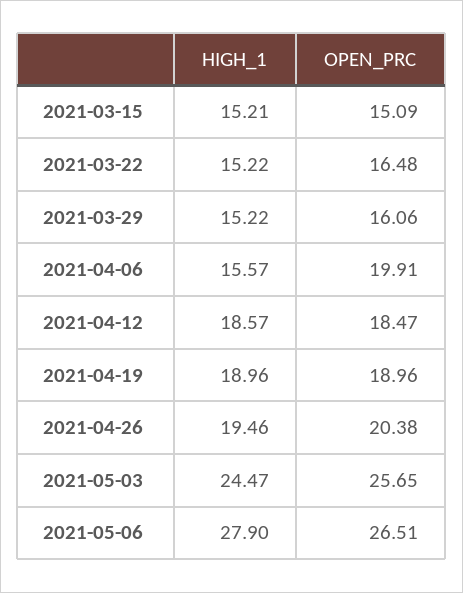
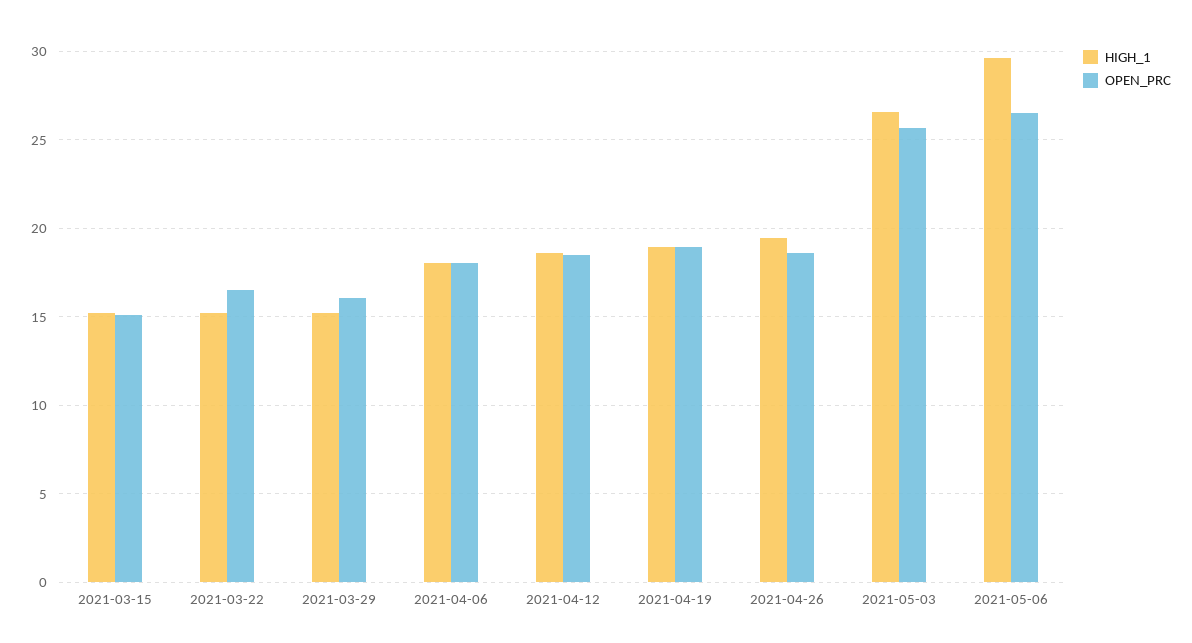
HIGH_1, 2021-04-06: 15.57 -> 18
OPEN_PRC, 2021-04-06: 19.91 -> 18
OPEN_PRC, 2021-04-26: 20.38 -> 18.5
HIGH_1, 2021-05-03: 24.47 -> 26.5
HIGH_1, 2021-05-06: 27.9 -> 29.5

